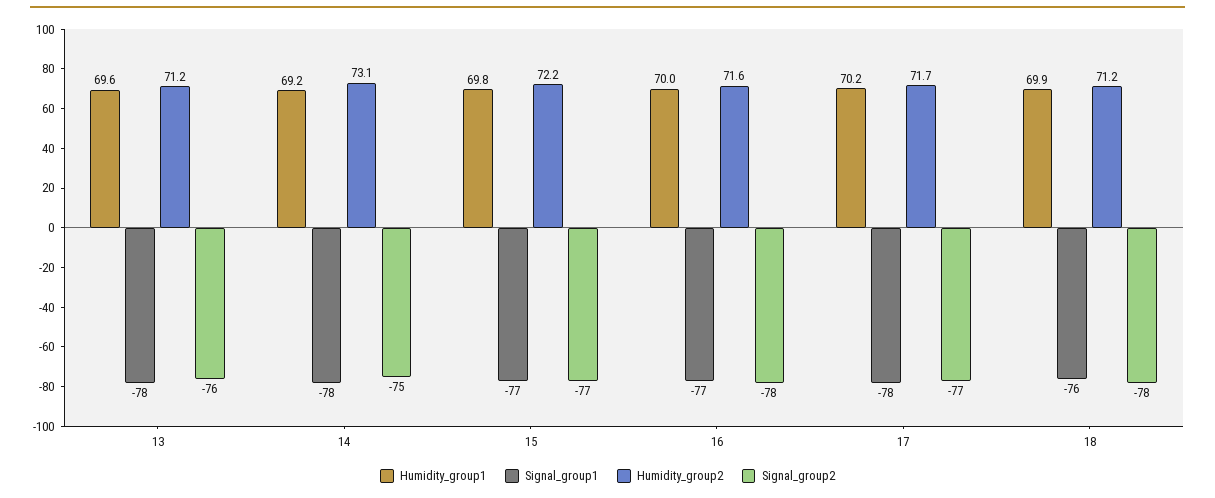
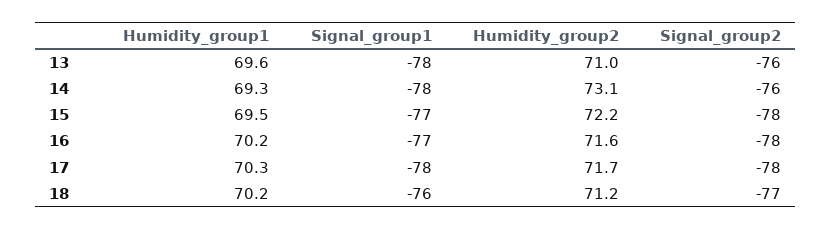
Humidity_group2, 13: 71.2 -> 71
Humidity_group1, 14: 69.2 -> 69.3
Signal_group2, 14: -75 -> -76
Humidity_group1, 15: 69.8 -> 69.5
Signal_group2, 15: -77 -> -78
Humidity_group1, 16: 70 -> 70.2
Humidity_group1, 17: 70.2 -> 70.3
Signal_group2, 17: -77 -> -78
Humidity_group1, 18: 69.9 -> 70.2
Signal_group2, 18: -78 -> -77

